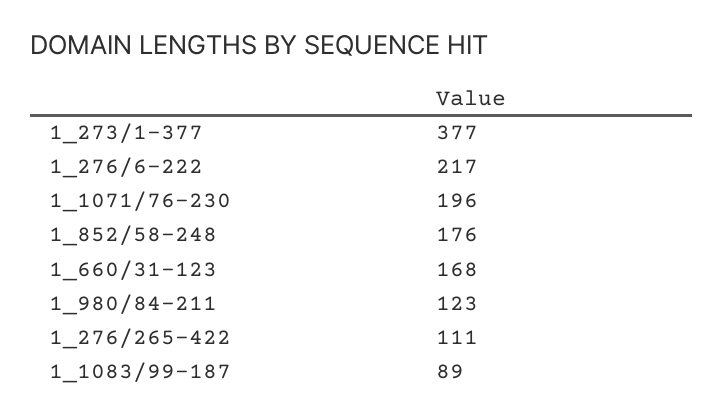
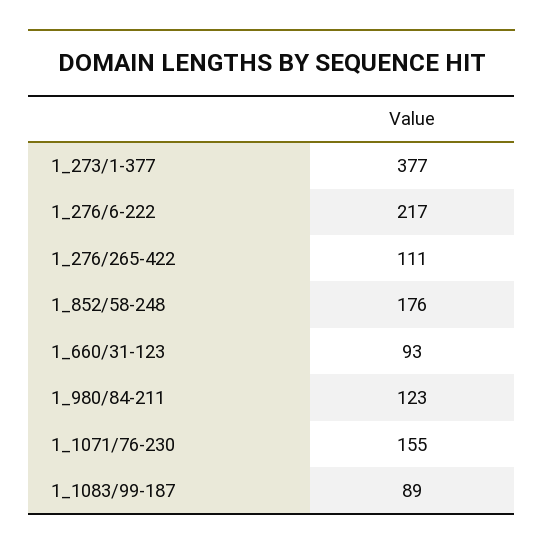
1_1071/76-230: 196 -> 155
1_660/31-123: 168 -> 93

